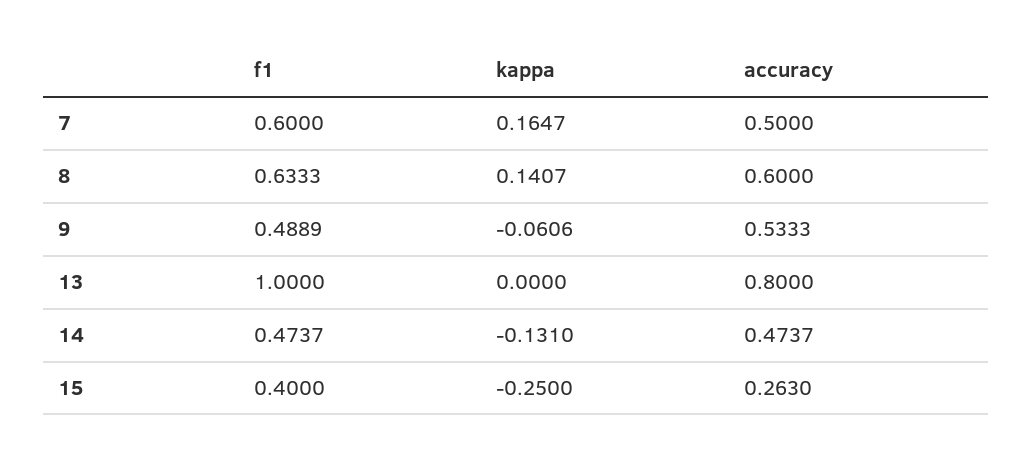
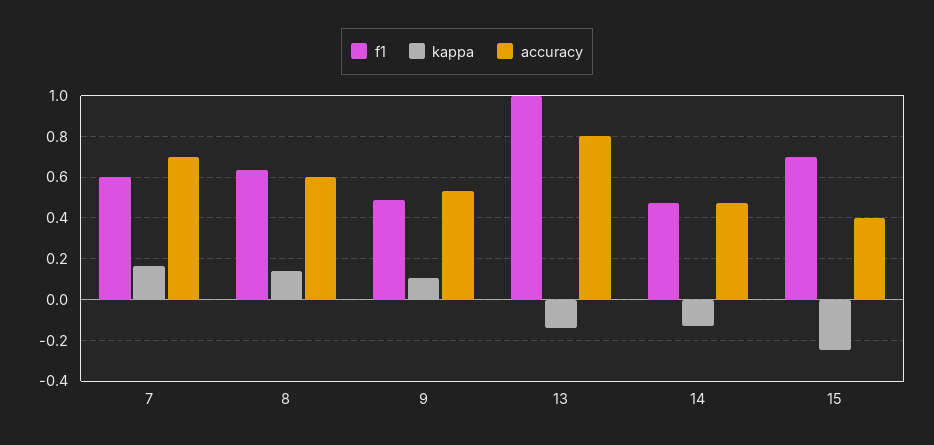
accuracy, 7: 0.5 -> 0.7
kappa, 9: -0.0606 -> 0.1
kappa, 13: 0 -> -0.15
f1, 15: 0.4 -> 0.7
accuracy, 15: 0.263 -> 0.4

